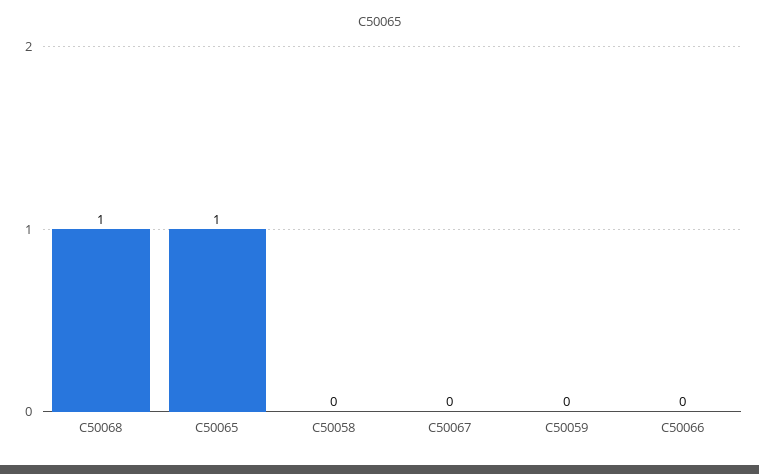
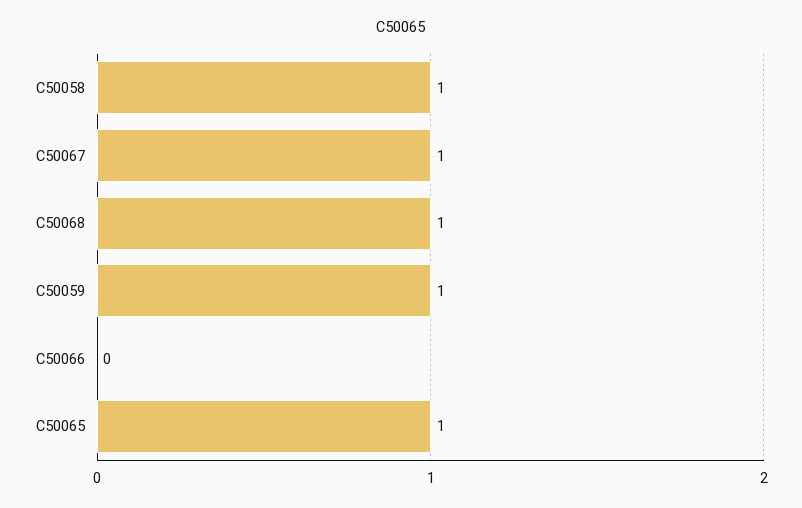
C50058: 0 -> 1
C50067: 0 -> 1
C50059: 0 -> 1

